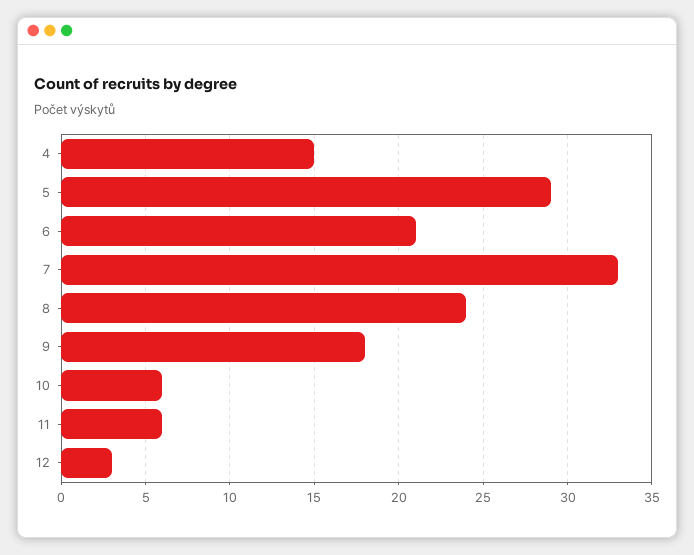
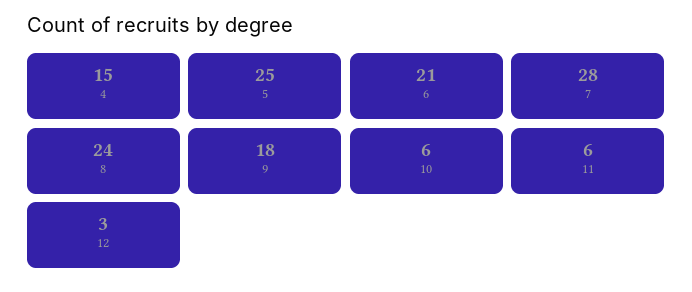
5: 29 -> 25
7: 33 -> 28

